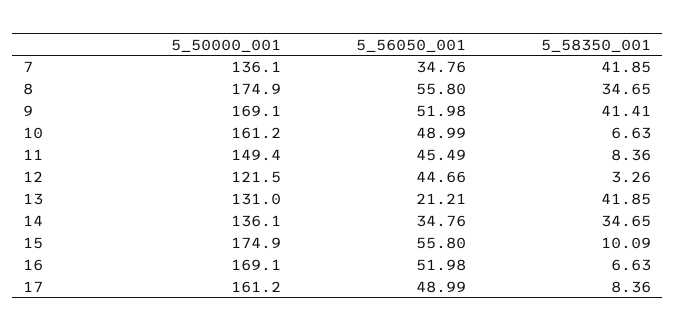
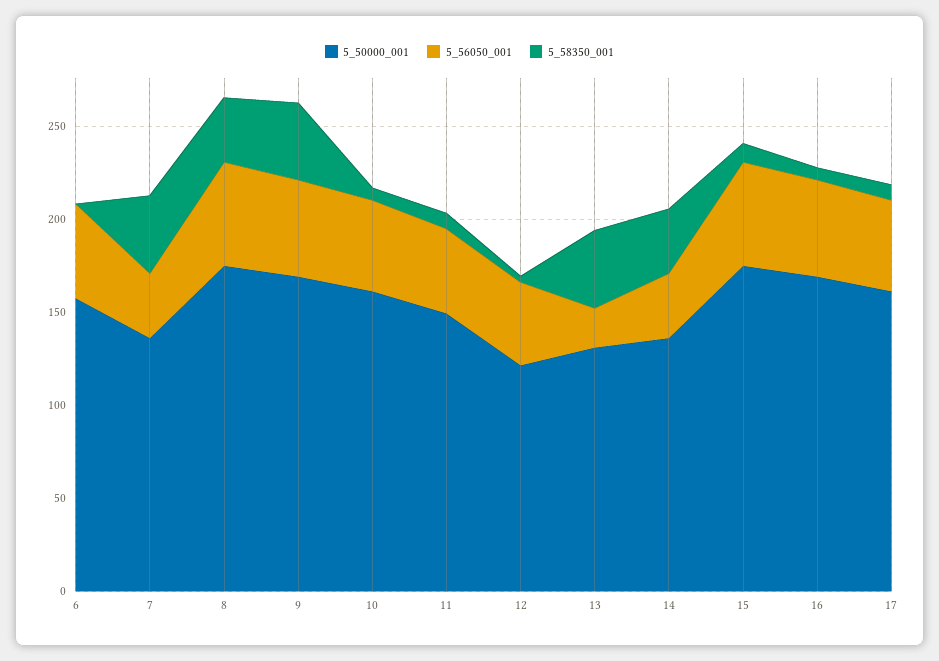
5_50000_001, 6: none -> 160
5_56050_001, 6: none -> 50
5_58350_001, 6: none -> 0

